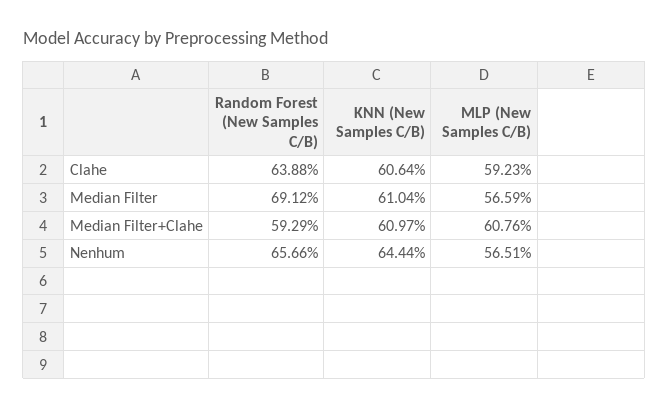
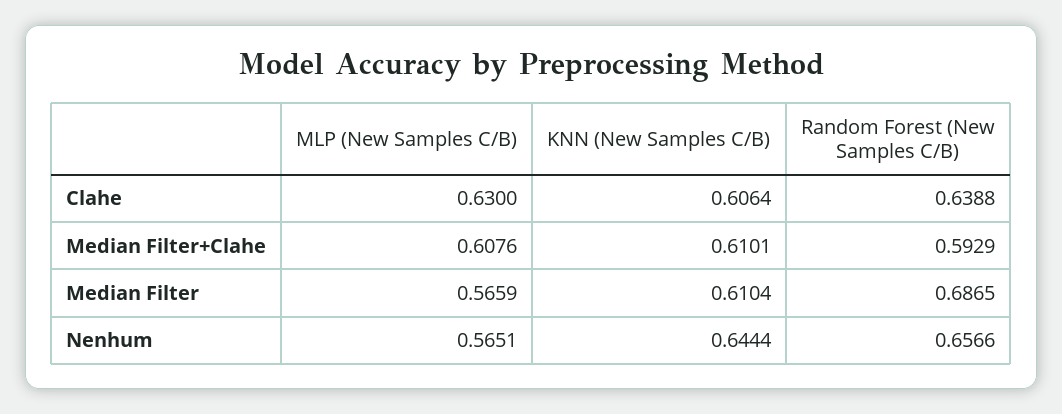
MLP (New Samples C/B), Clahe: 0.5923 -> 0.63
Random Forest (New Samples C/B), Median Filter: 0.6912 -> 0.6865
KNN (New Samples C/B), Median Filter+Clahe: 0.6097 -> 0.6101

